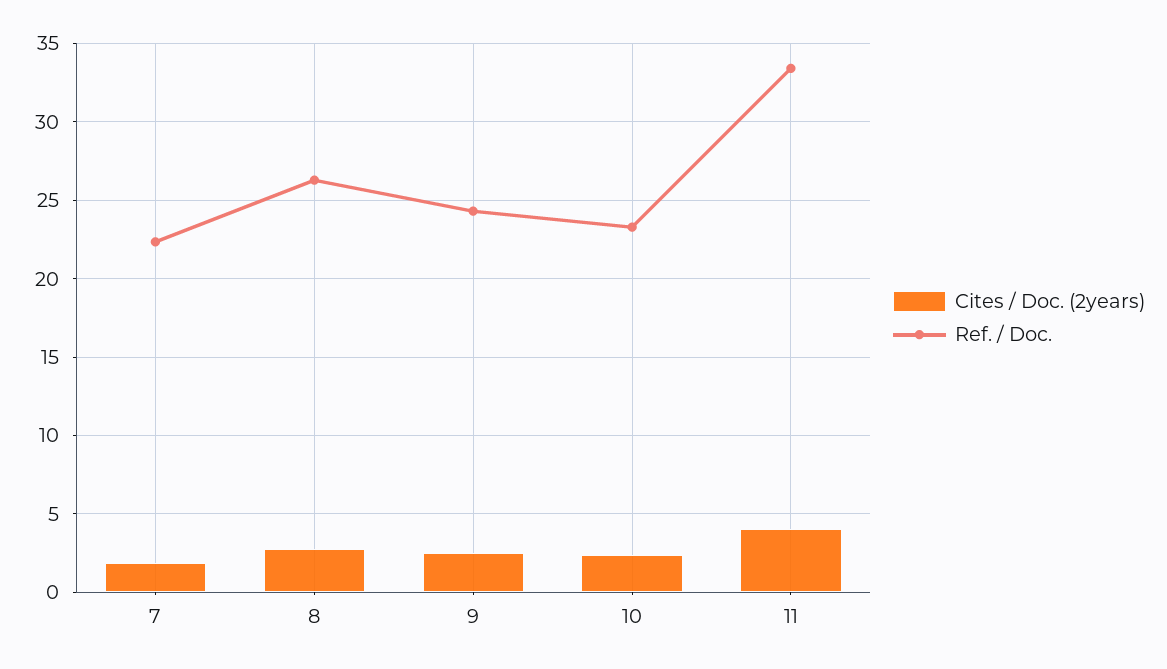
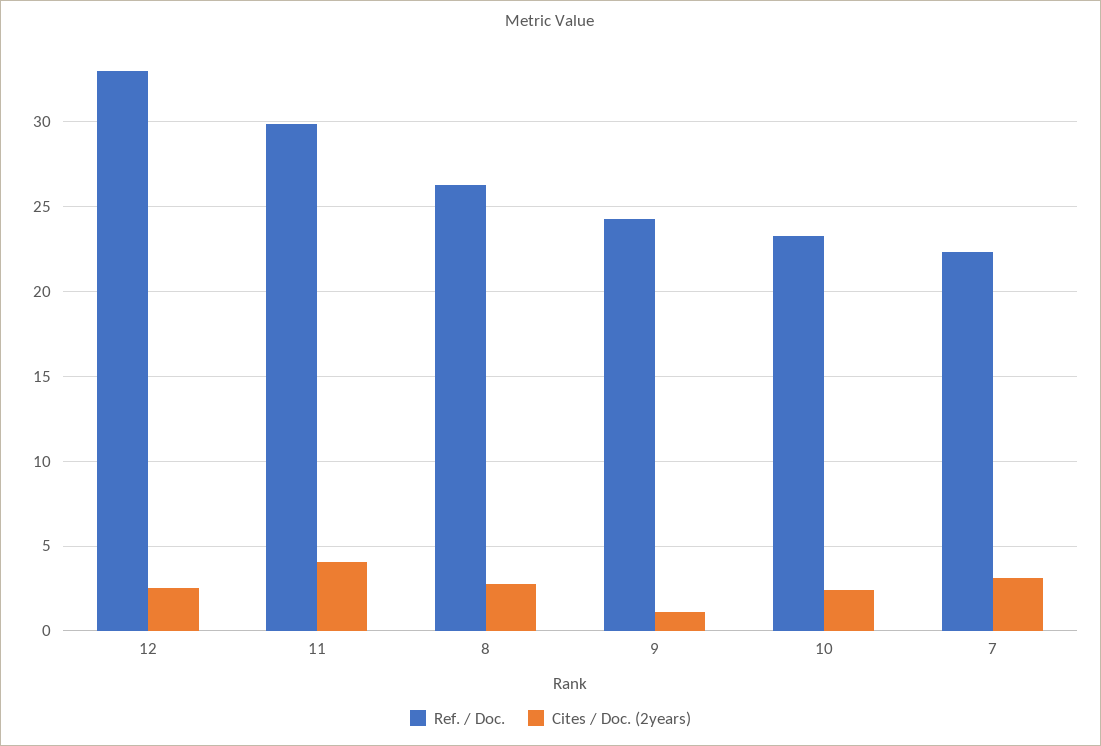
Cites / Doc. (2years), 7: 2 -> 3
Cites / Doc. (2years), 9: 2.5 -> 1
Ref. / Doc., 11: 33.5 -> 30
Ref. / Doc., 12: none -> 33
Cites / Doc. (2years), 12: none -> 2.5

